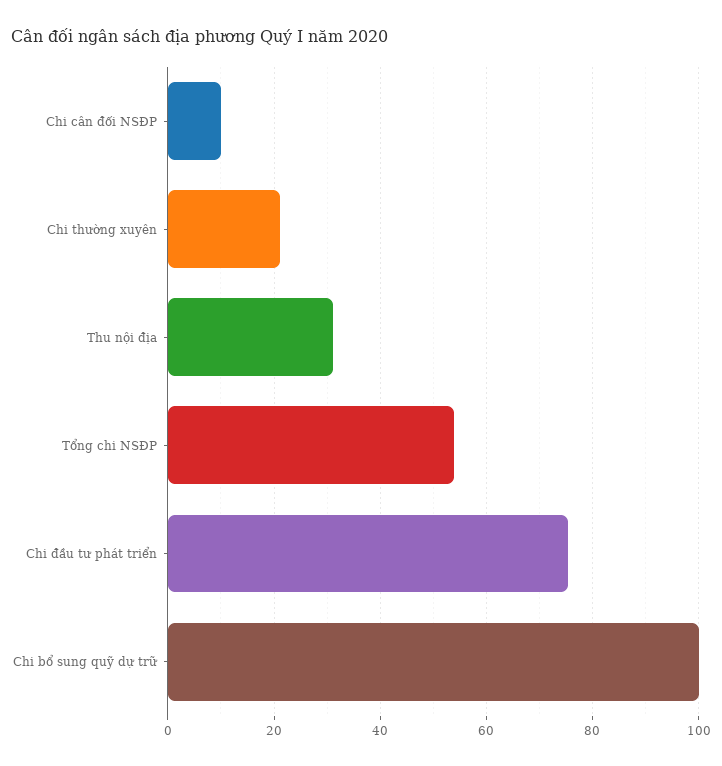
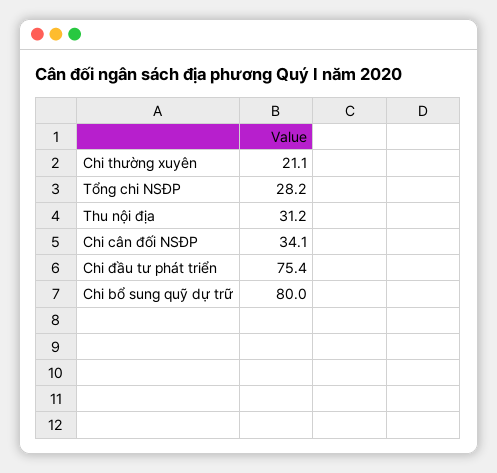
Chi cân đối NSĐP: 10 -> 34.1
Tổng chi NSĐP: 54 -> 28.2
Chi bổ sung quỹ dự trữ: 100 -> 80

